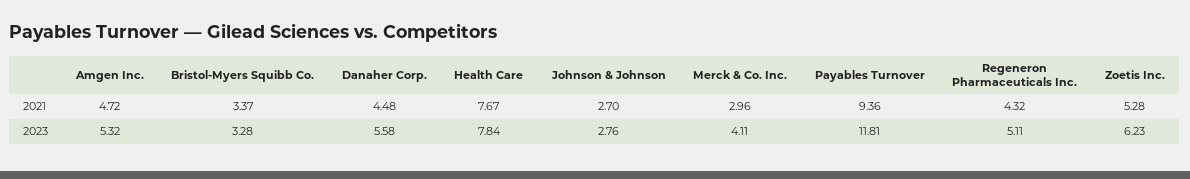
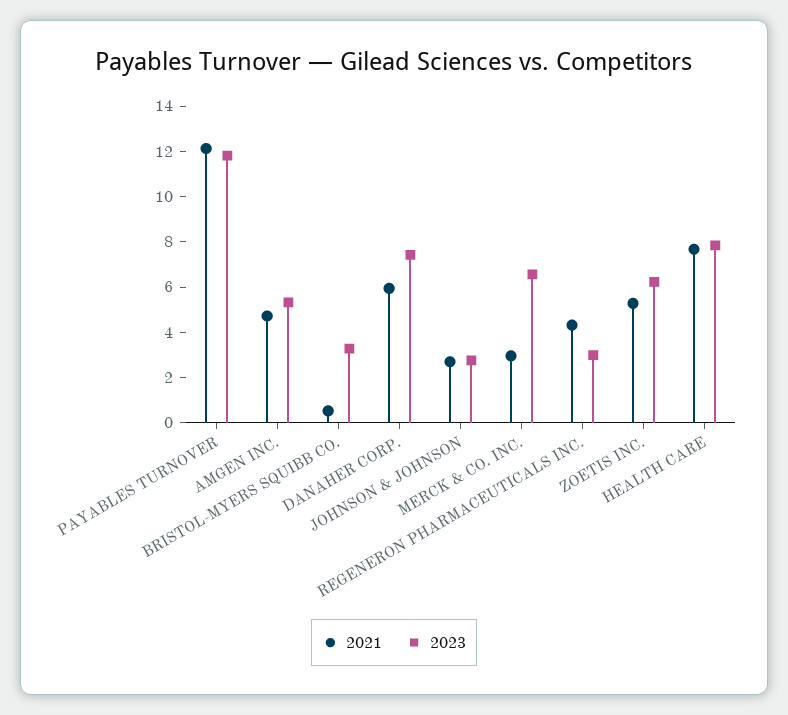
2021, Bristol-Myers Squibb Co.: 3.37 -> 0.5
2021, Danaher Corp.: 4.48 -> 6
2021, Payables Turnover: 9.36 -> 12
2023, Danaher Corp.: 5.58 -> 7.5
2023, Merck & Co. Inc.: 4.11 -> 6.5
2023, Regeneron Pharmaceuticals Inc.: 5.11 -> 3

